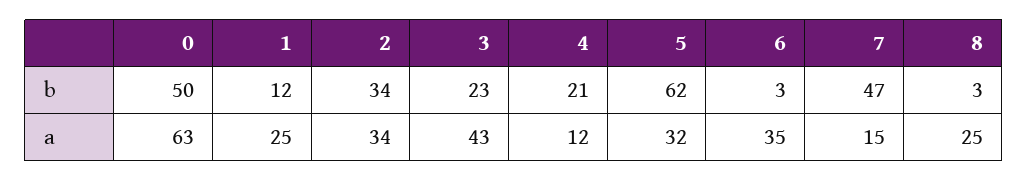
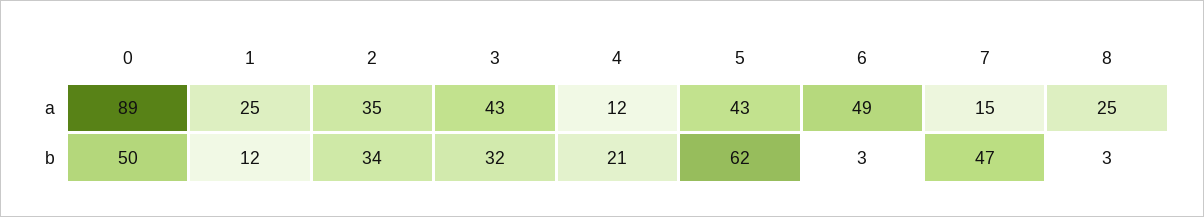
3, b: 23 -> 32
0, a: 63 -> 89
2, a: 34 -> 35
5, a: 32 -> 43
6, a: 35 -> 49

